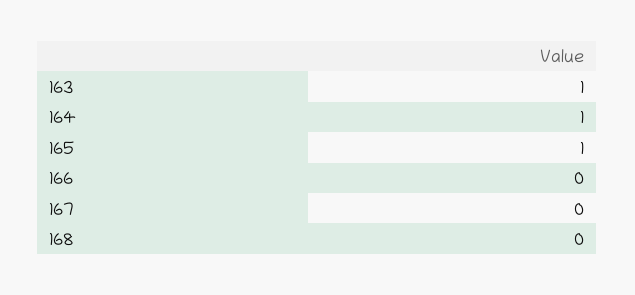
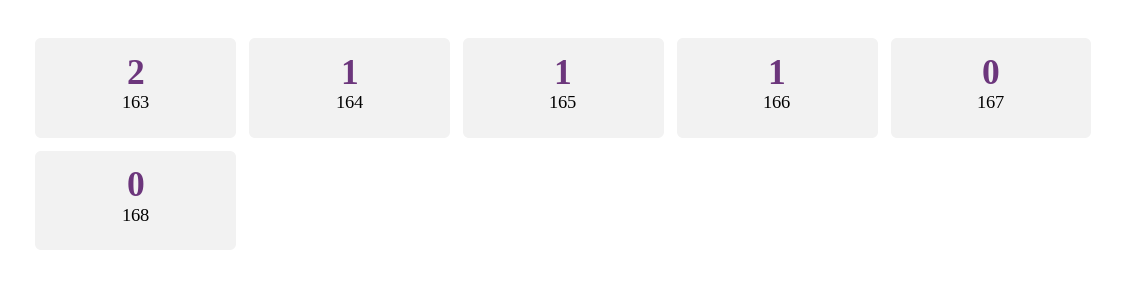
163: 1 -> 2
166: 0 -> 1

